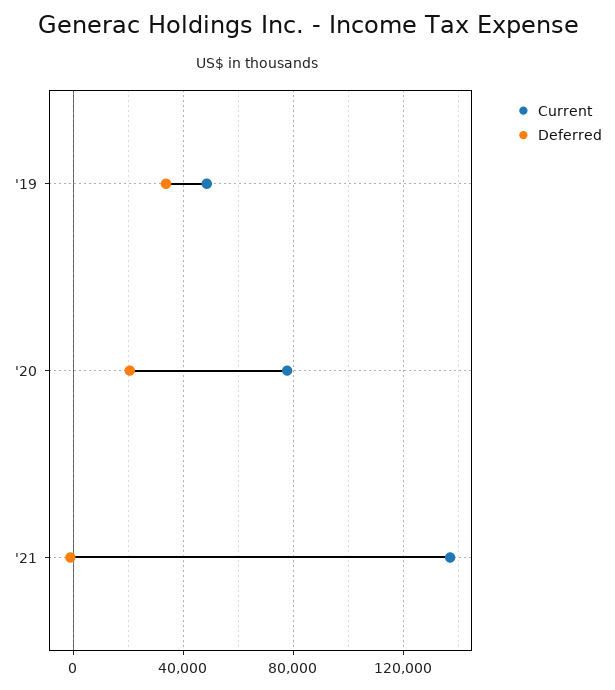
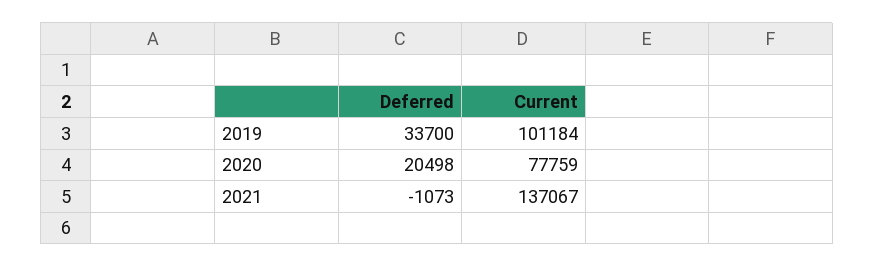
Current, '19: 50000 -> 101184

